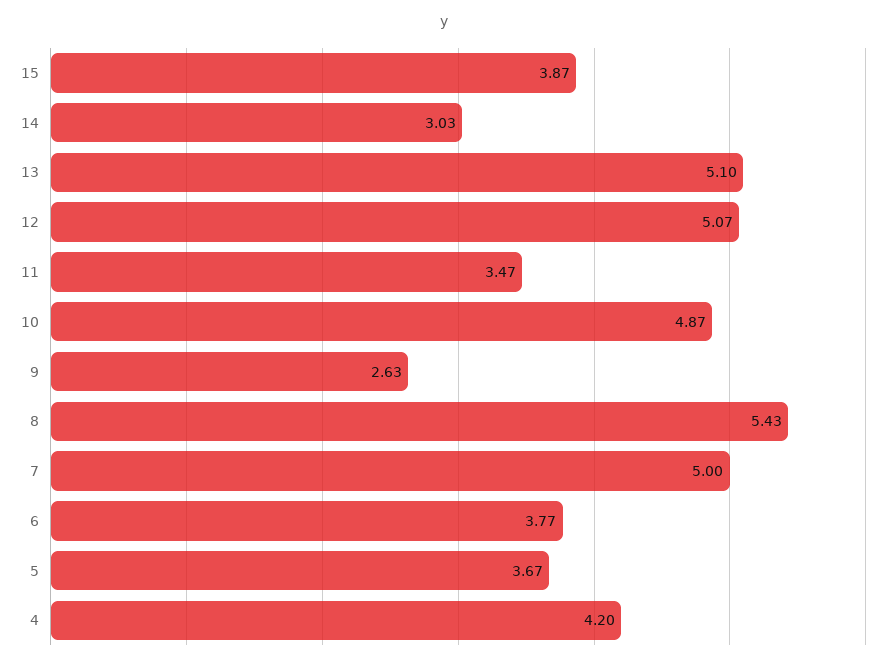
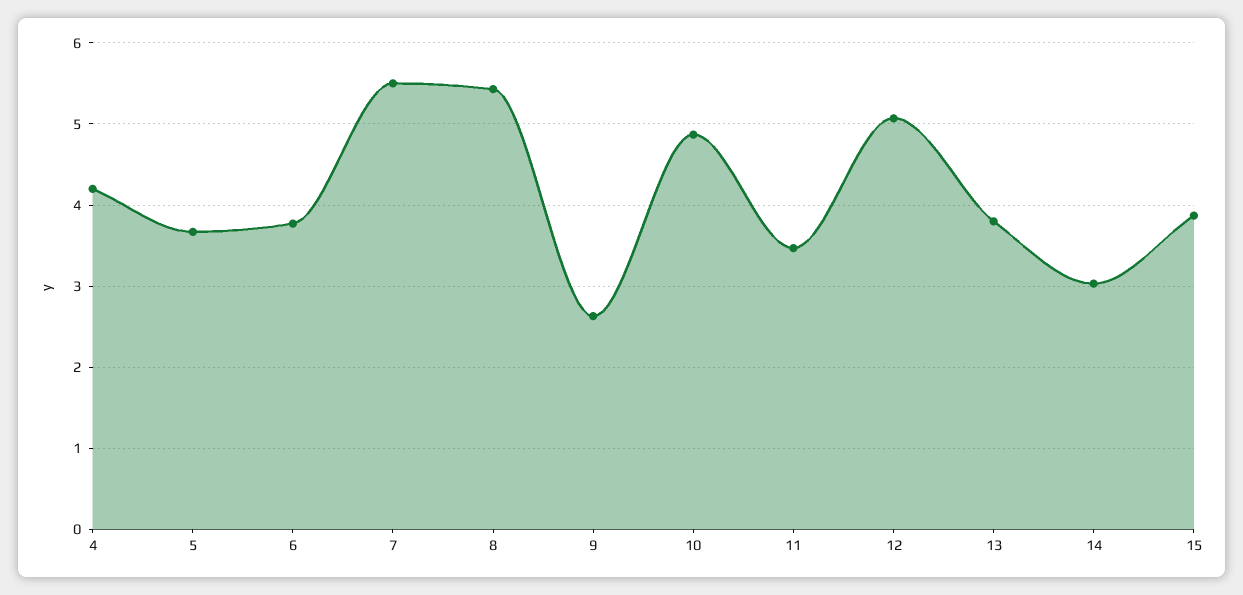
13: 5.1 -> 3.8
7: 5 -> 5.5

